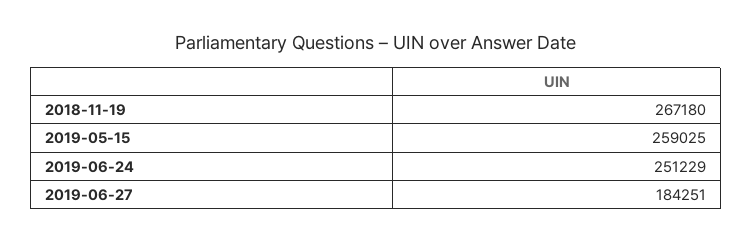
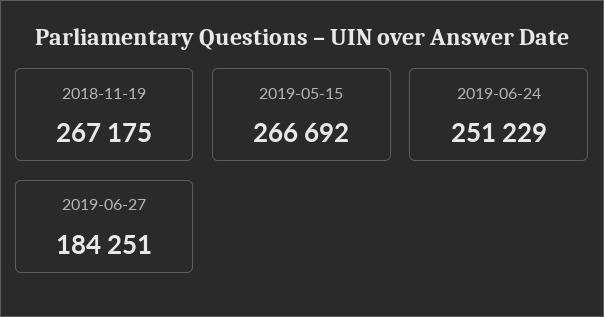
2018-11-19: 267180 -> 267175
2019-05-15: 259025 -> 266692

